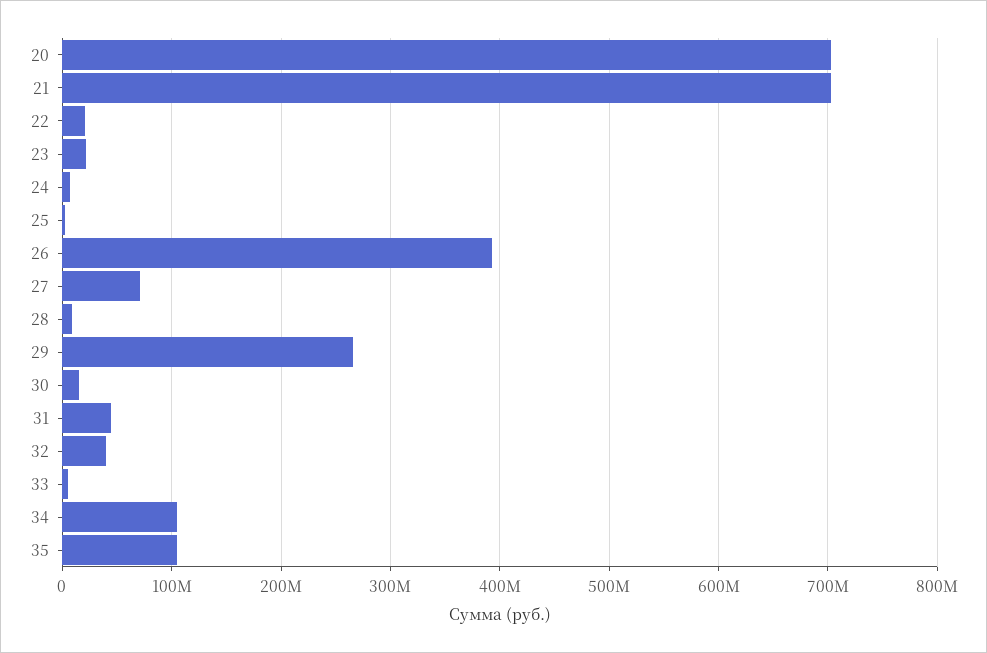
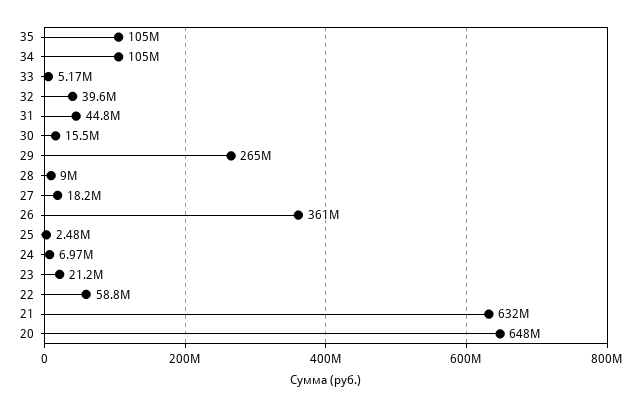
20: 700000000 -> 648000000
21: 700000000 -> 632000000
22: 20000000 -> 58800000
26: 390000000 -> 361000000
27: 70000000 -> 18200000

